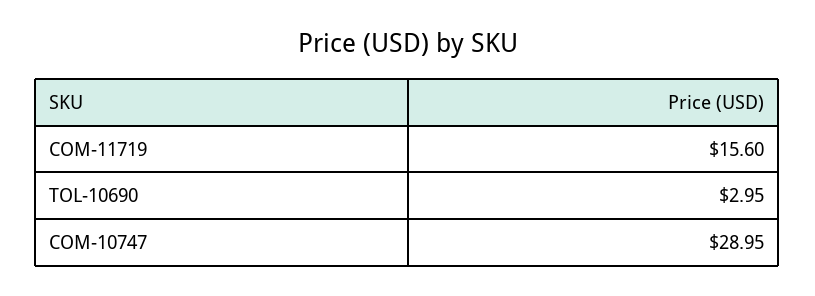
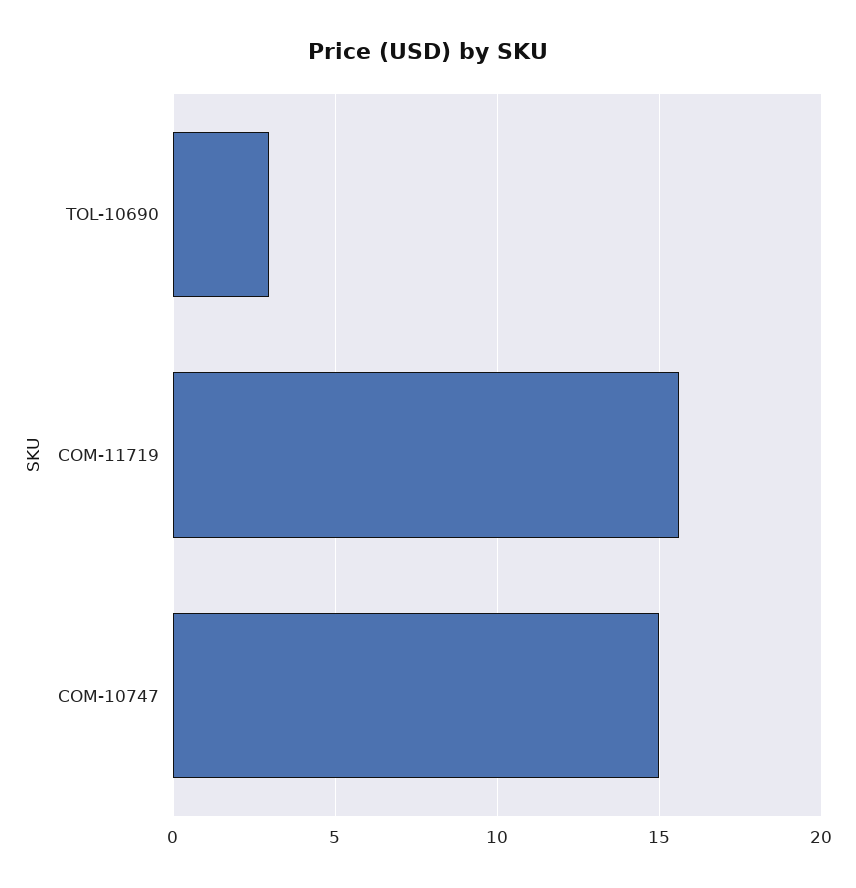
COM-10747: 28.95 -> 15

